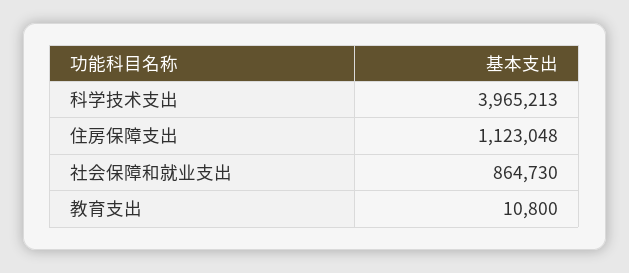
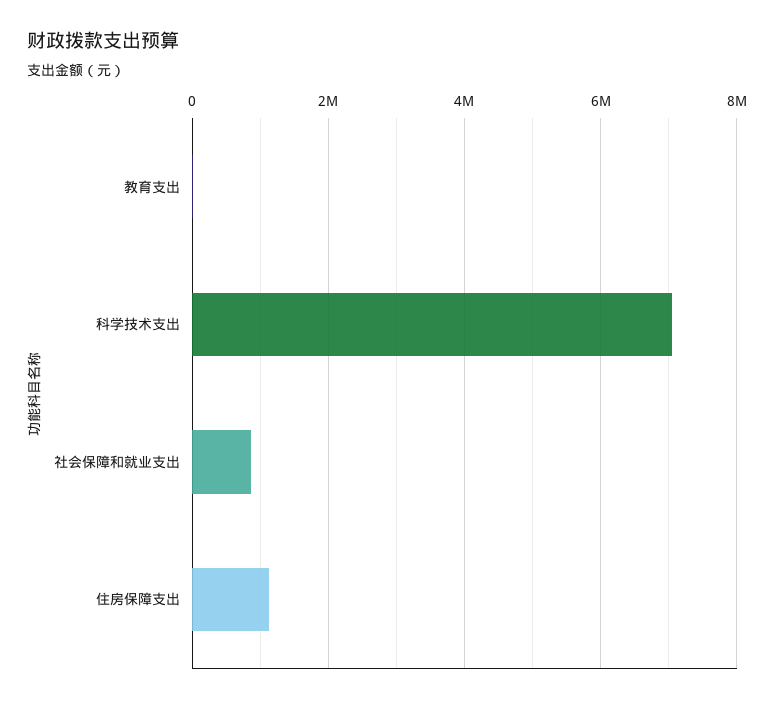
科学技术支出: 3965213 -> 7000000

